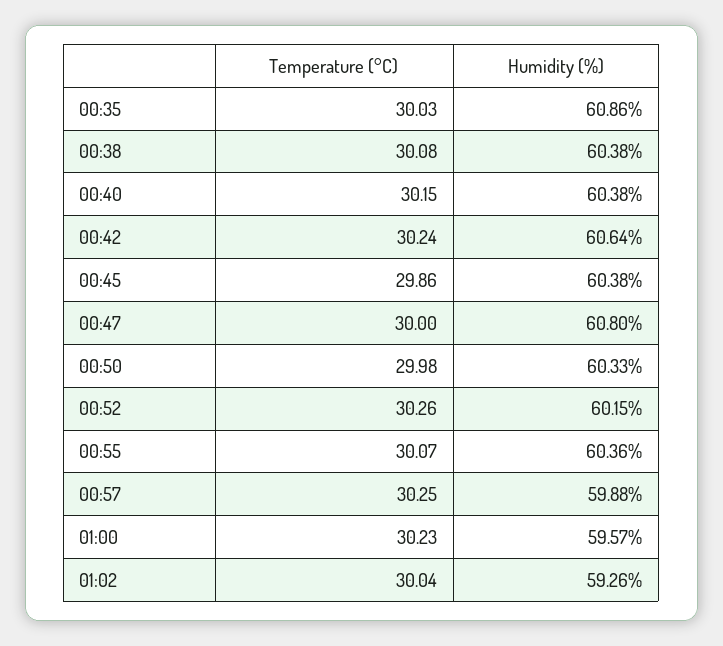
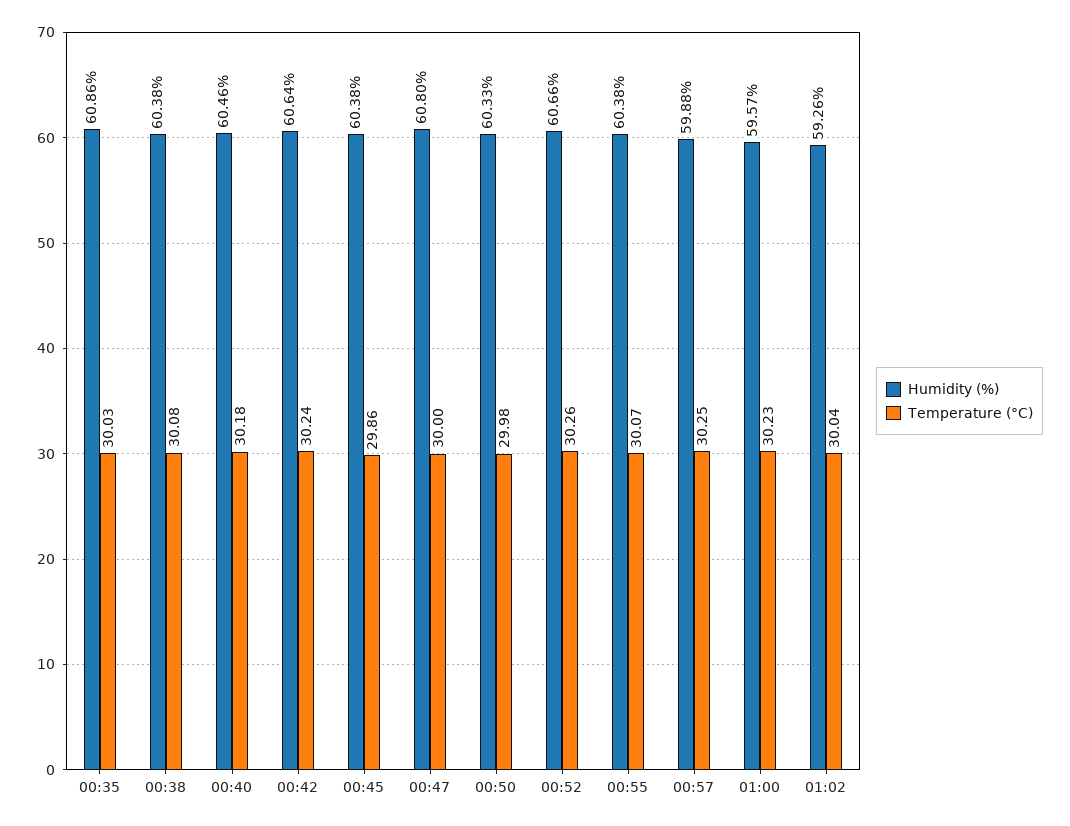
Temperature (°C), 00:40: 30.15 -> 30.18
Humidity (%), 00:40: 60.38 -> 60.46
Humidity (%), 00:52: 60.15 -> 60.66
Humidity (%), 00:55: 60.36 -> 60.38

